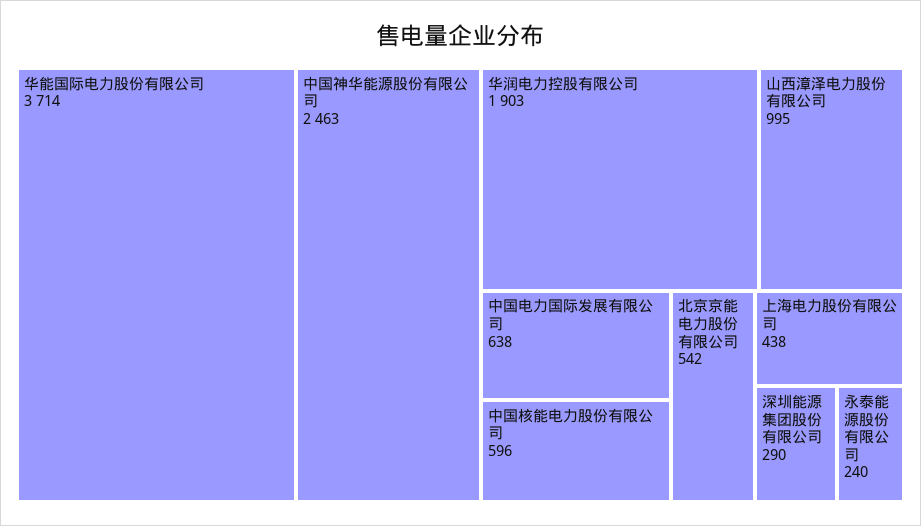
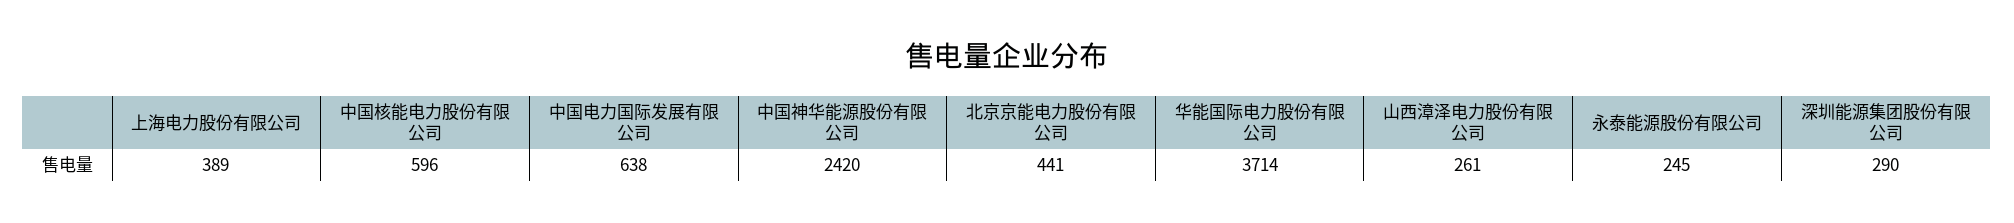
中国神华能源股份有限公司: 2463 -> 2420
华润电力控股有限公司: 1903 -> none
山西漳泽电力股份有限公司: 995 -> 261
北京京能电力股份有限公司: 542 -> 441
上海电力股份有限公司: 438 -> 389
永泰能源股份有限公司: 240 -> 245

